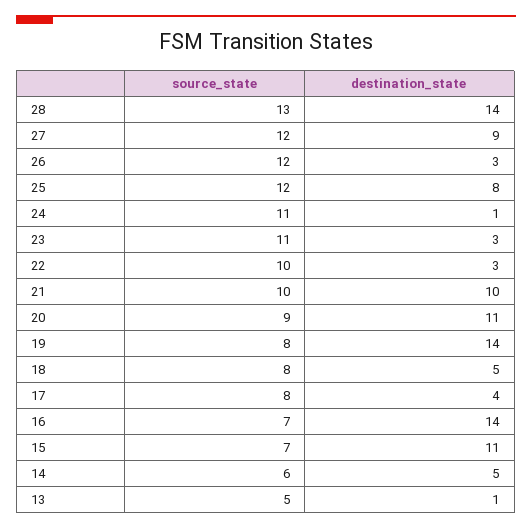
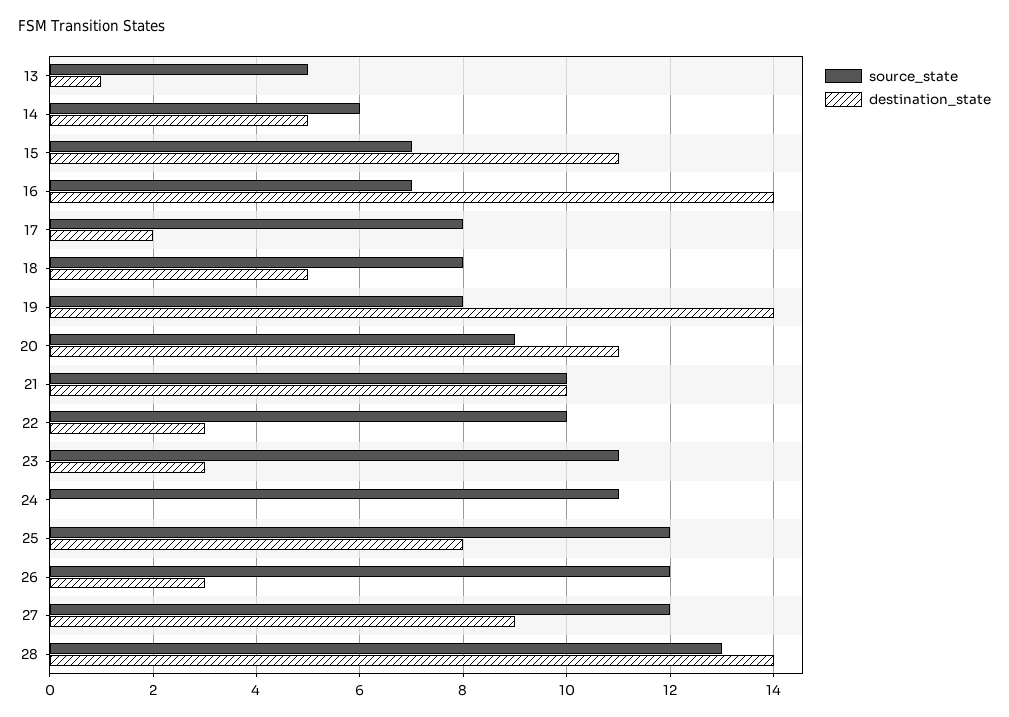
destination_state, 24: 1 -> 0
destination_state, 17: 4 -> 2

